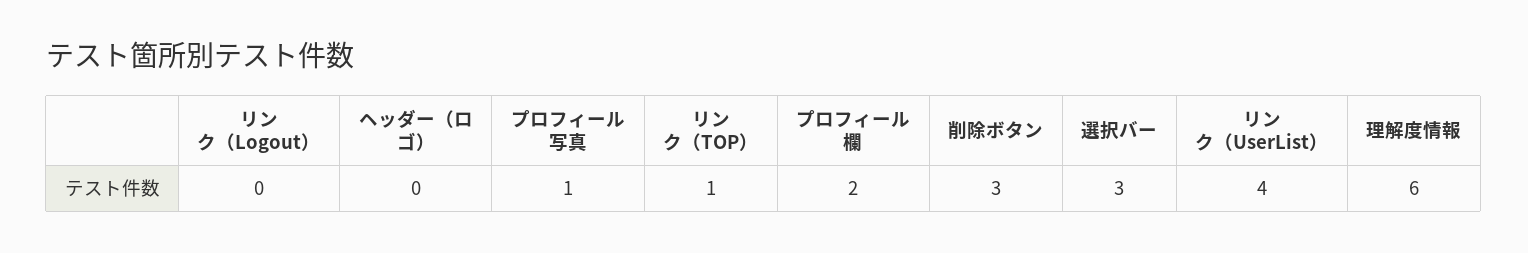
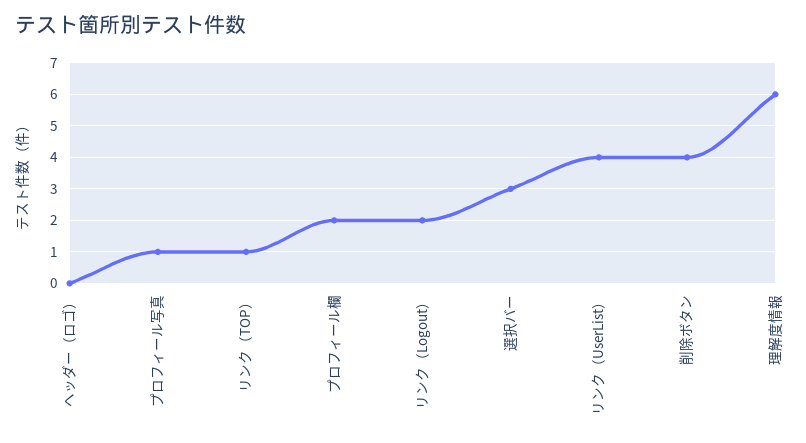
リンク（Logout）: 0 -> 2
削除ボタン: 3 -> 4

